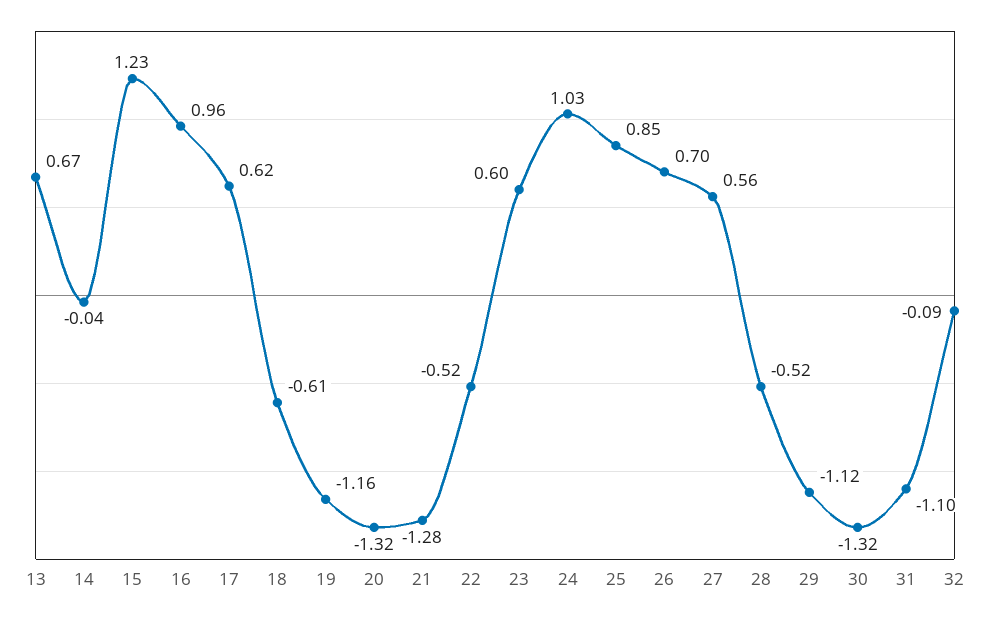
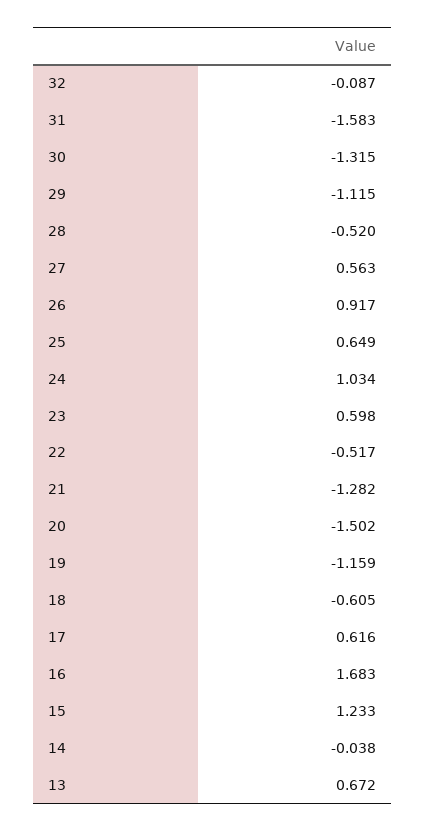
16: 0.96 -> 1.683
20: -1.32 -> -1.502
25: 0.85 -> 0.649
26: 0.7 -> 0.917
31: -1.1 -> -1.583

